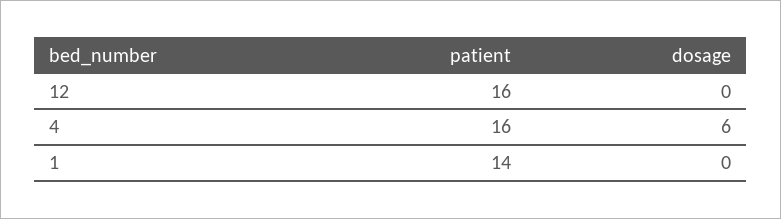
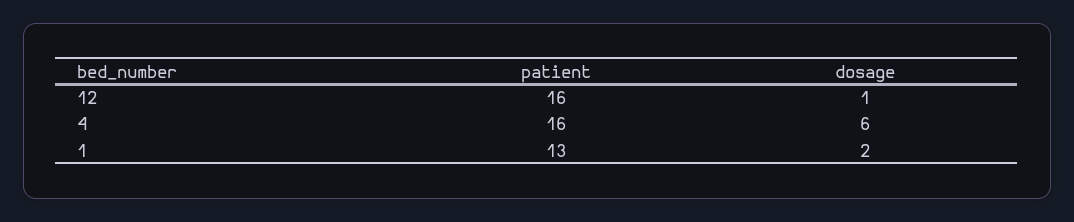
dosage, 12: 0 -> 1
patient, 1: 14 -> 13
dosage, 1: 0 -> 2

